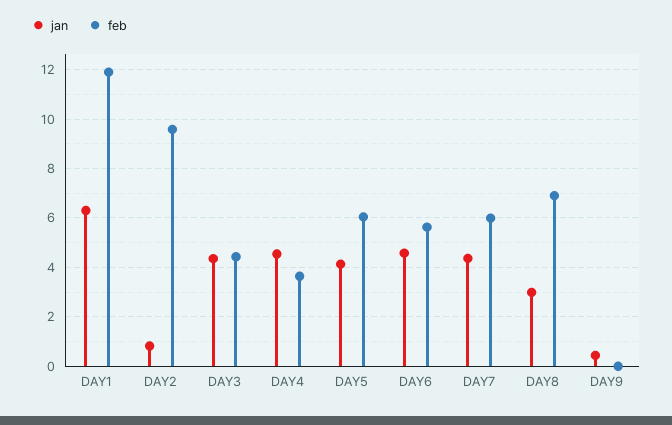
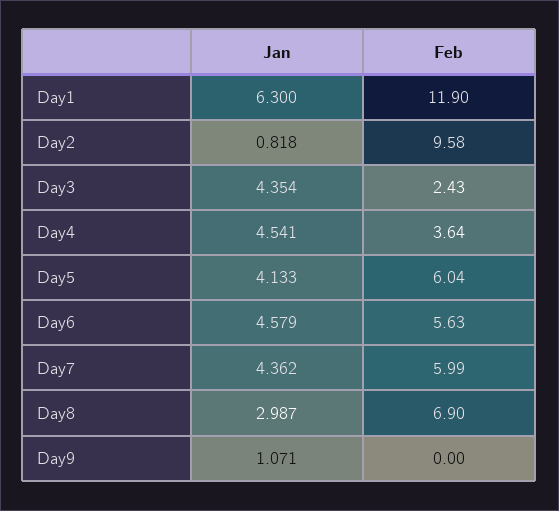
feb, DAY3: 4.5 -> 2.43
jan, DAY9: 0.5 -> 1.071

